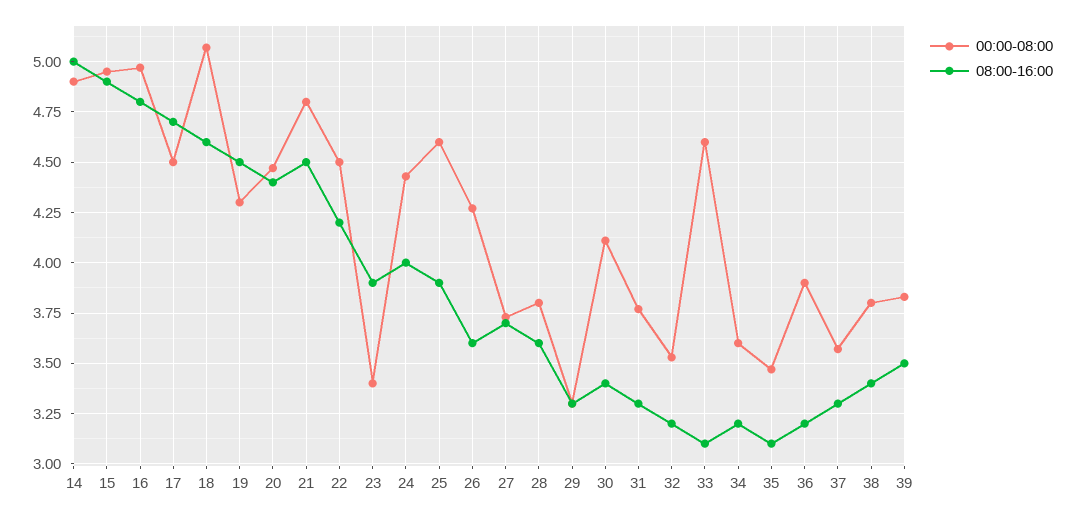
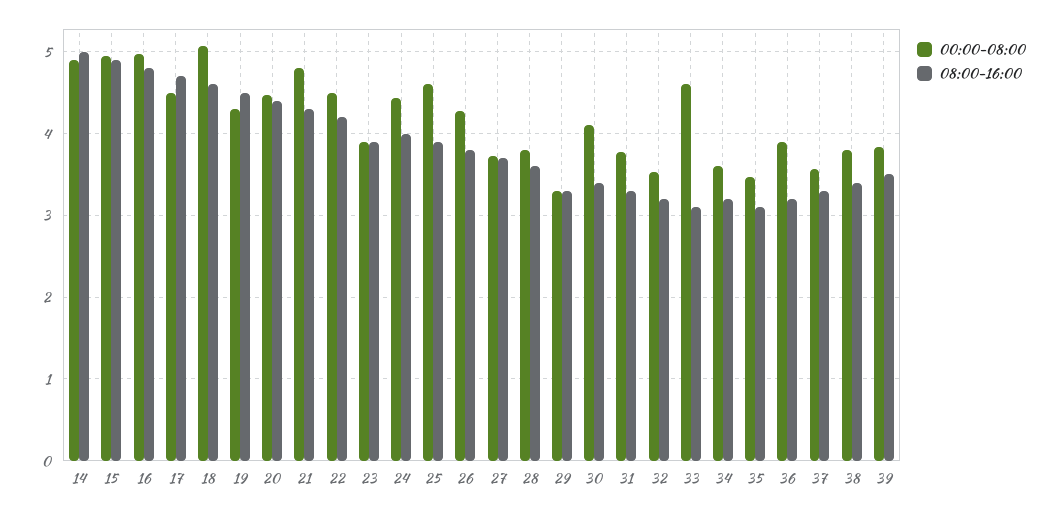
08:00-16:00, 21: 4.5 -> 4.3
00:00-08:00, 23: 3.4 -> 3.9
08:00-16:00, 26: 3.6 -> 3.8

